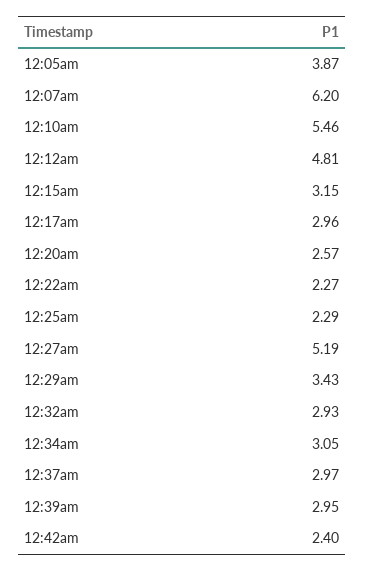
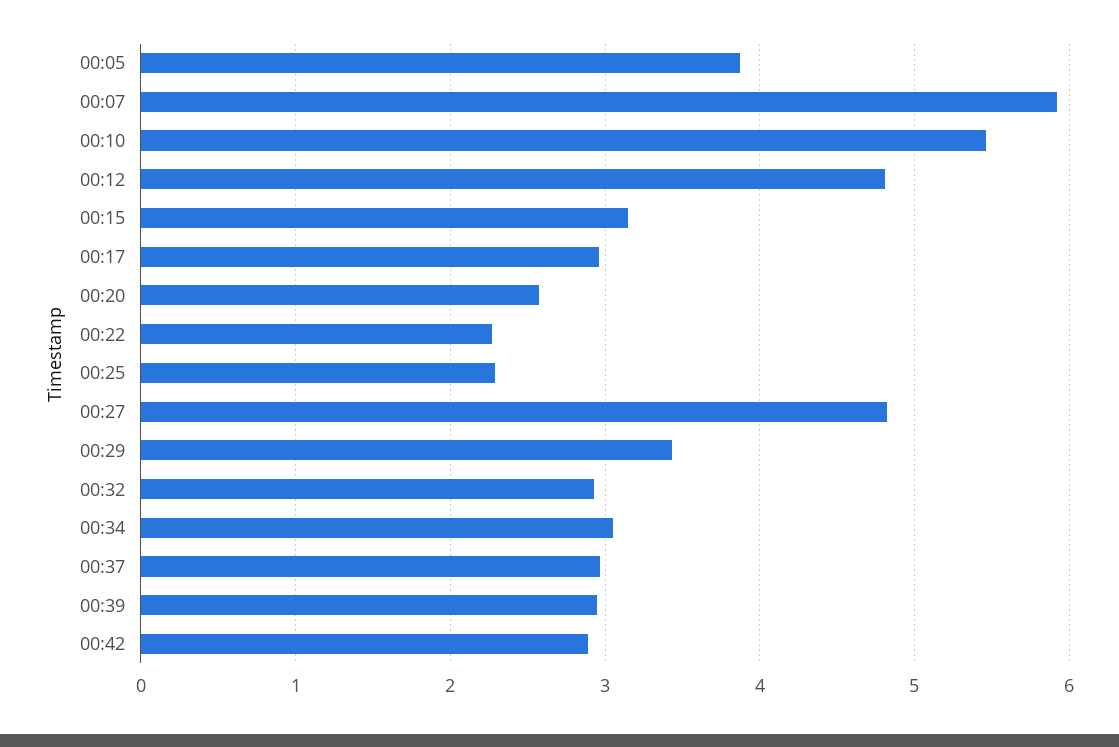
12:07am: 6.2 -> 5.9
12:27am: 5.19 -> 4.8
12:42am: 2.4 -> 2.9

